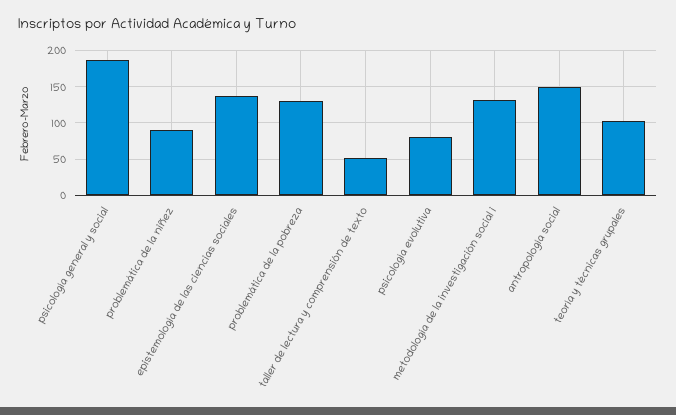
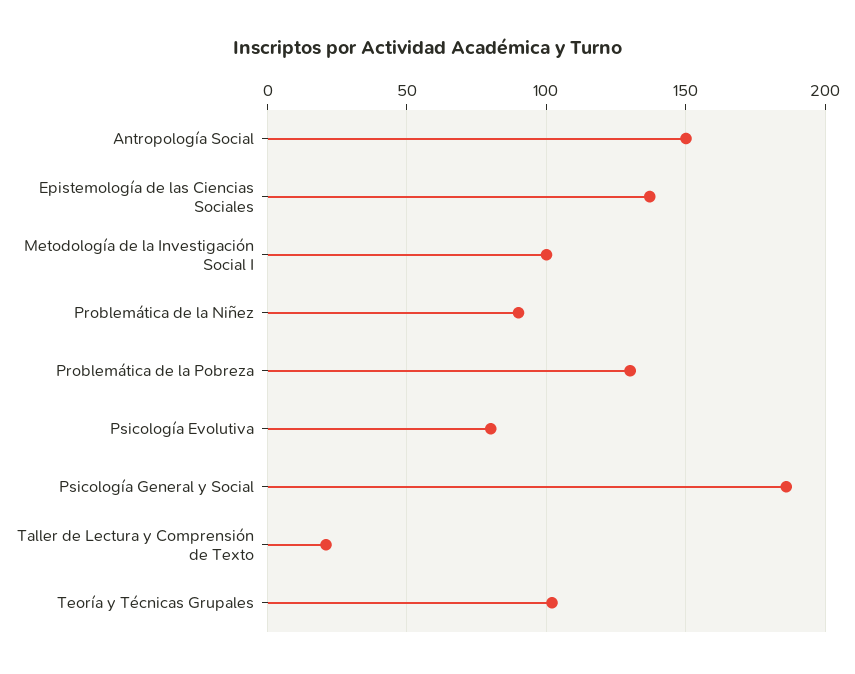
taller de lectura y comprensión de texto: 50 -> 20
metodología de la investigación social i: 130 -> 100

